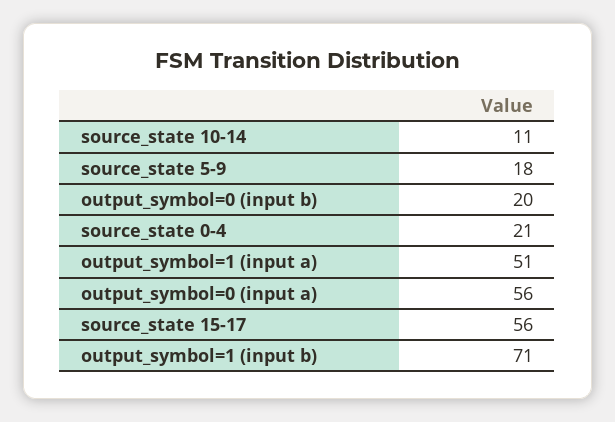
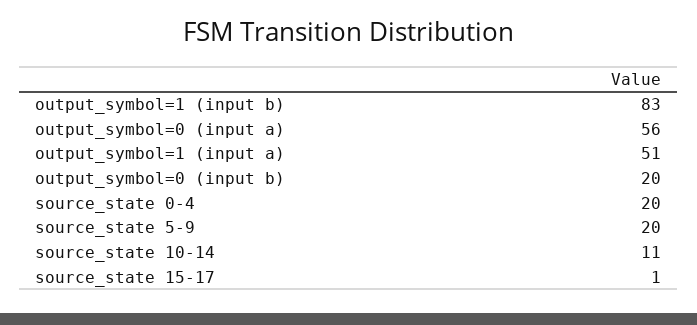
source_state 5-9: 18 -> 20
source_state 0-4: 21 -> 20
source_state 15-17: 56 -> 1
output_symbol=1 (input b): 71 -> 83

